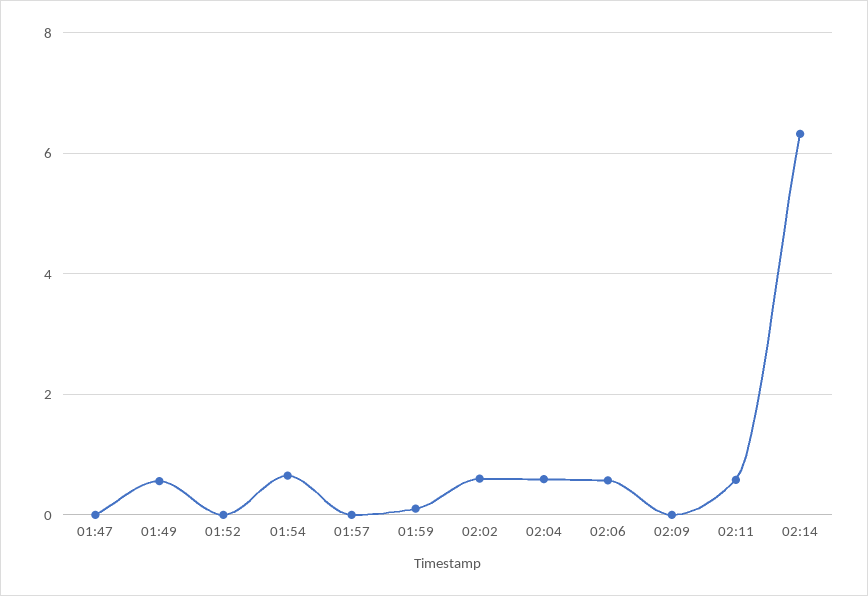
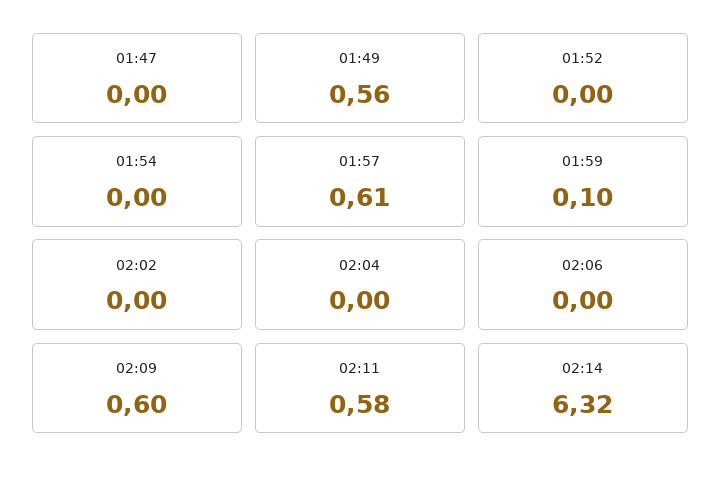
01:54: 0.6 -> 0
01:57: 0 -> 0.61
02:02: 0.6 -> 0
02:04: 0.6 -> 0
02:06: 0.6 -> 0
02:09: 0 -> 0.6

